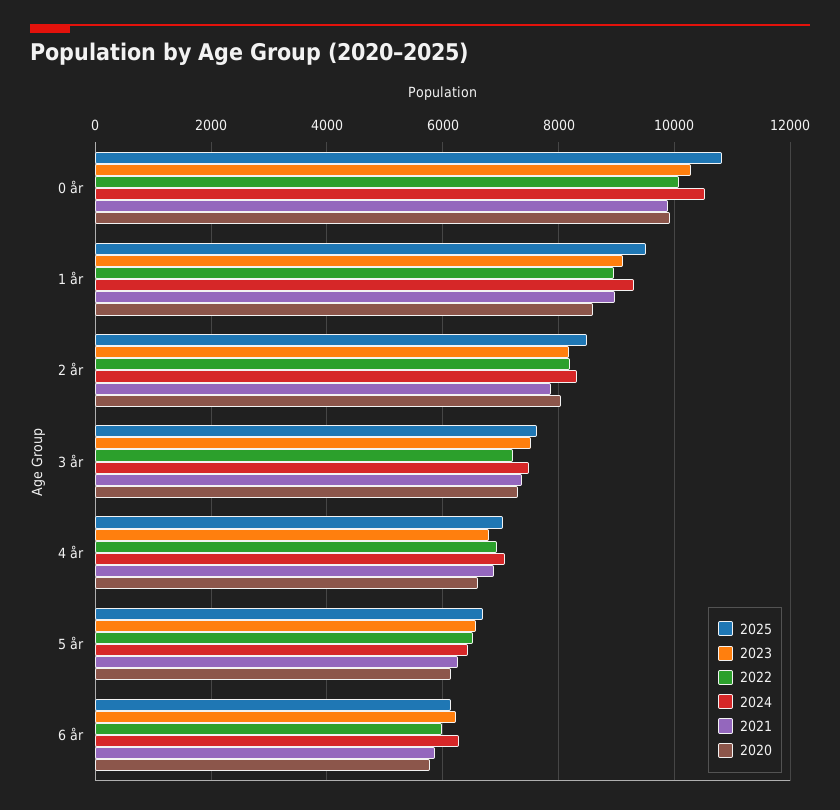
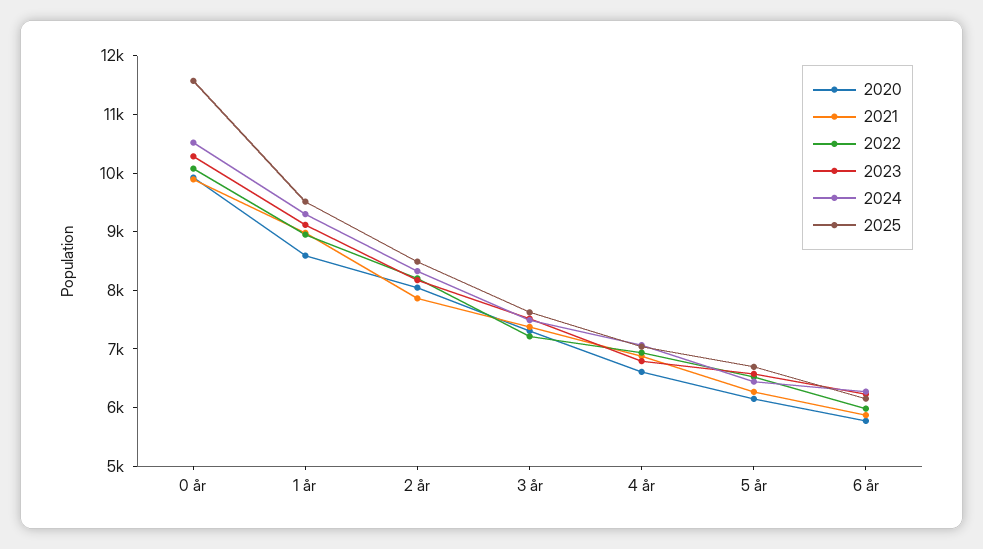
2025, 0 år: 10800 -> 11600

